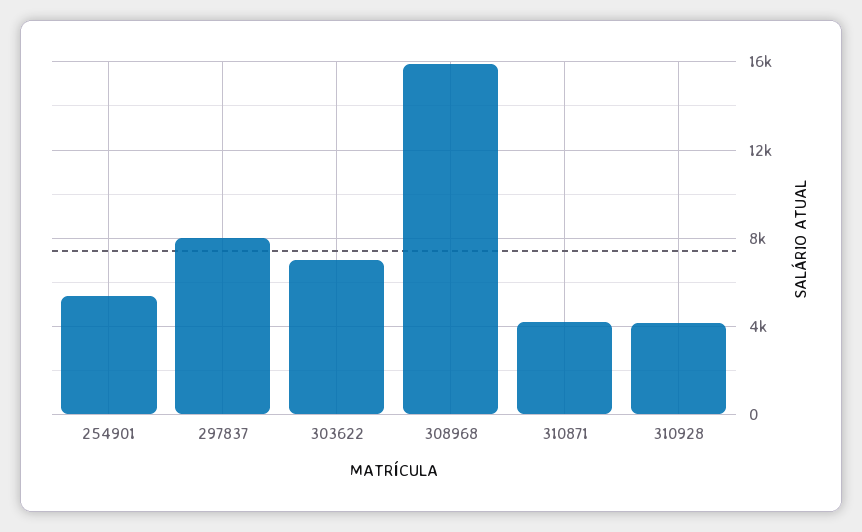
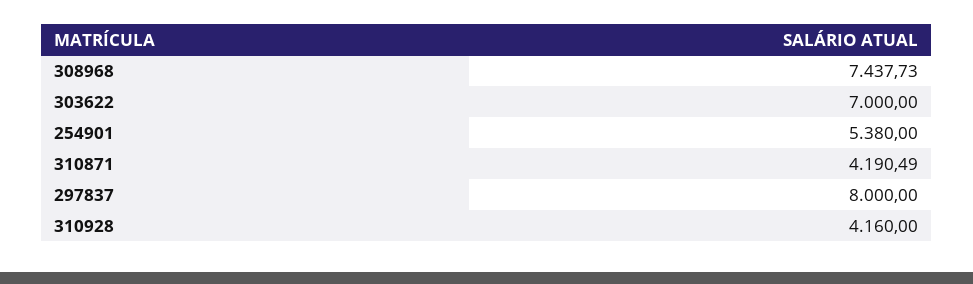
308968: 16000 -> 7437.73

